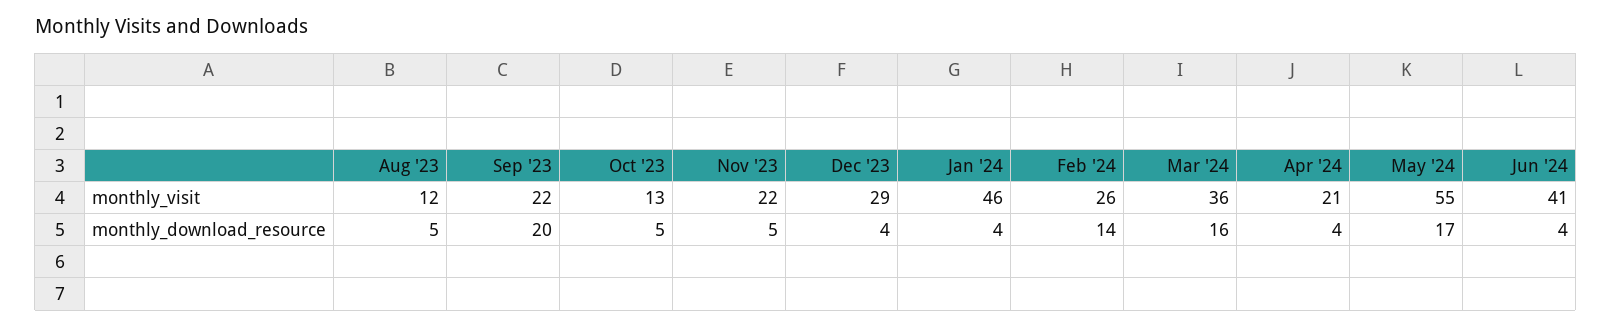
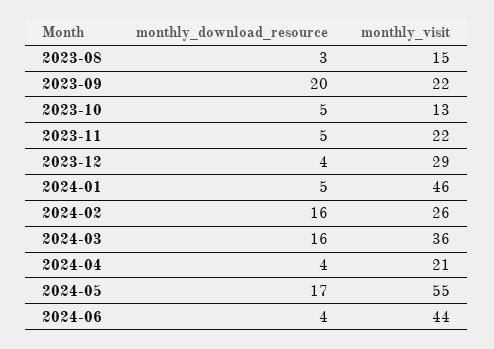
Aug '23, monthly_visit: 12 -> 15
Jun '24, monthly_visit: 41 -> 44
Aug '23, monthly_download_resource: 5 -> 3
Jan '24, monthly_download_resource: 4 -> 5
Feb '24, monthly_download_resource: 14 -> 16

